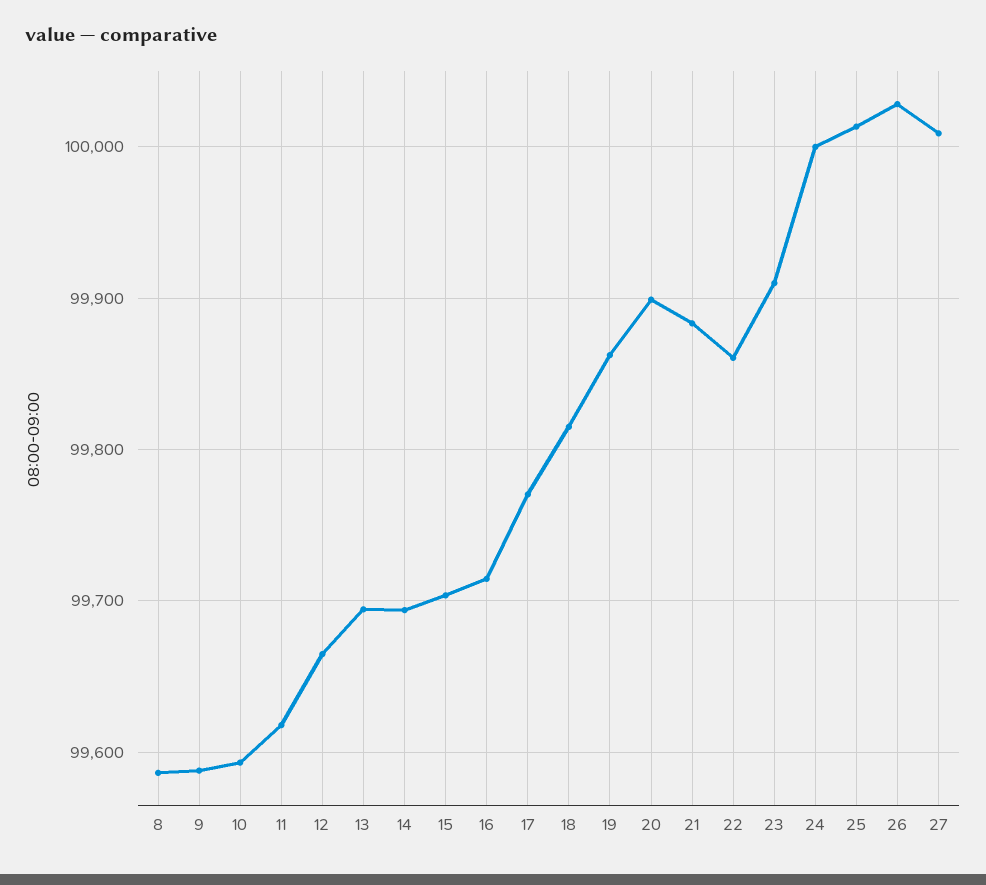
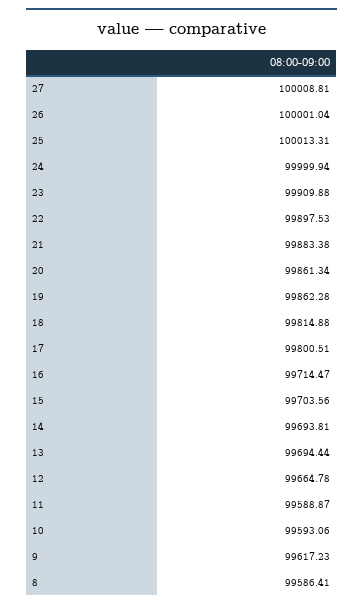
9: 99590 -> 99617.23
11: 99620 -> 99588.87
17: 99770 -> 99800.51
20: 99900 -> 99861.34
22: 99860 -> 99897.53
26: 100030 -> 100001.04

